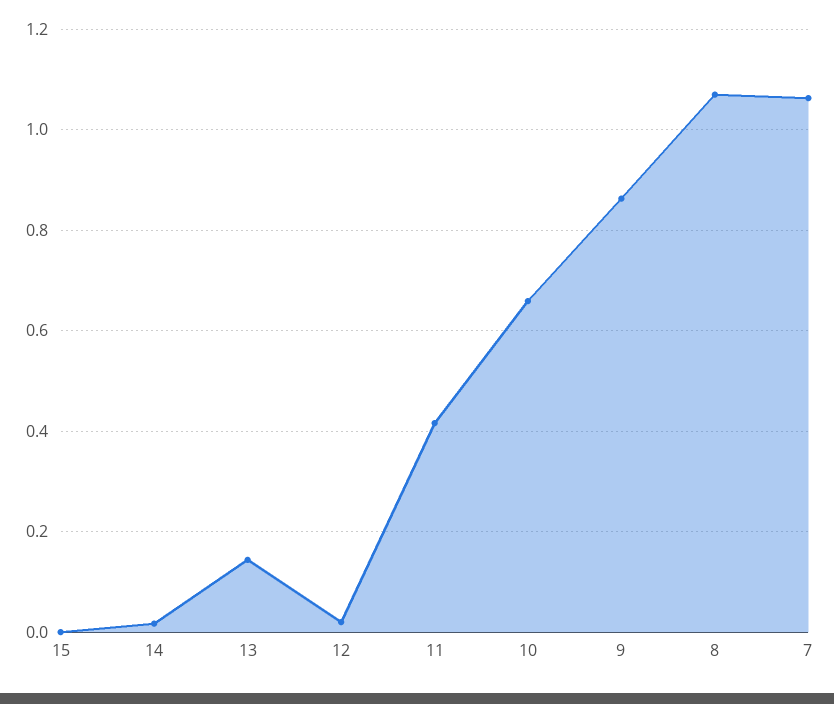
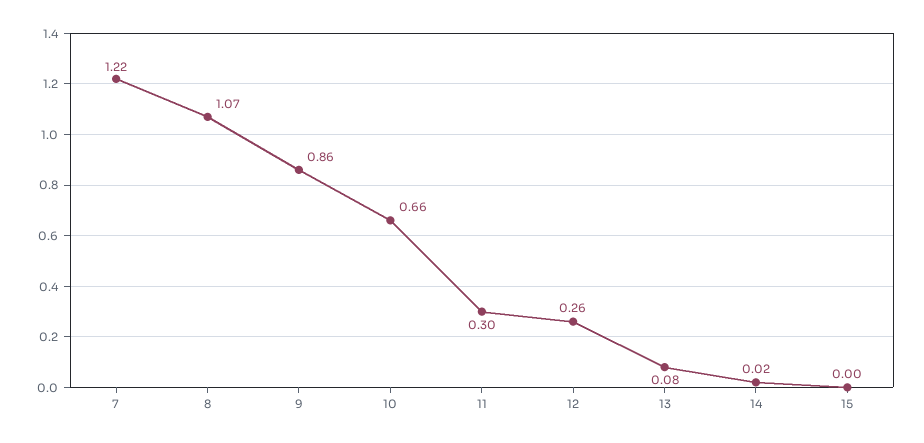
13: 0.14 -> 0.08
12: 0.02 -> 0.26
11: 0.42 -> 0.3
7: 1.06 -> 1.22

